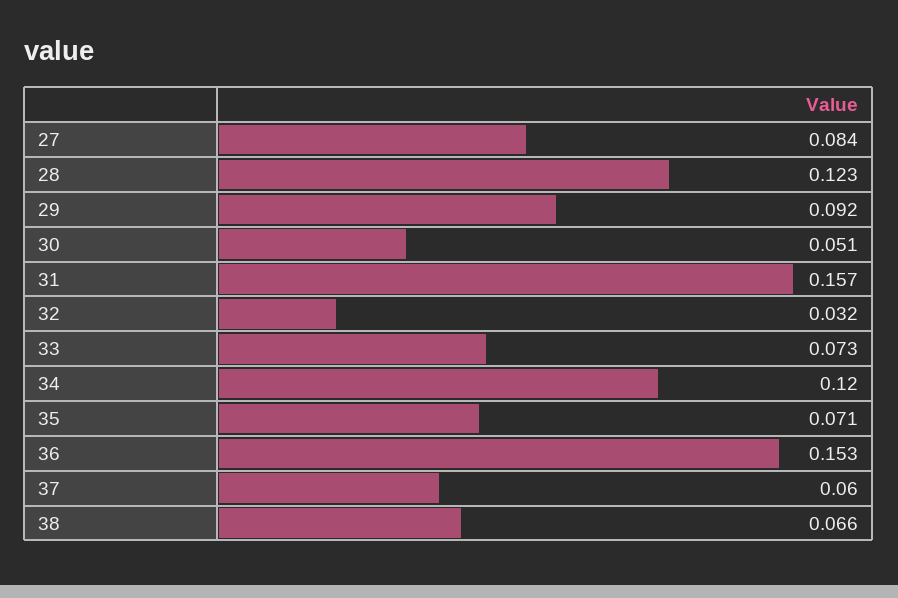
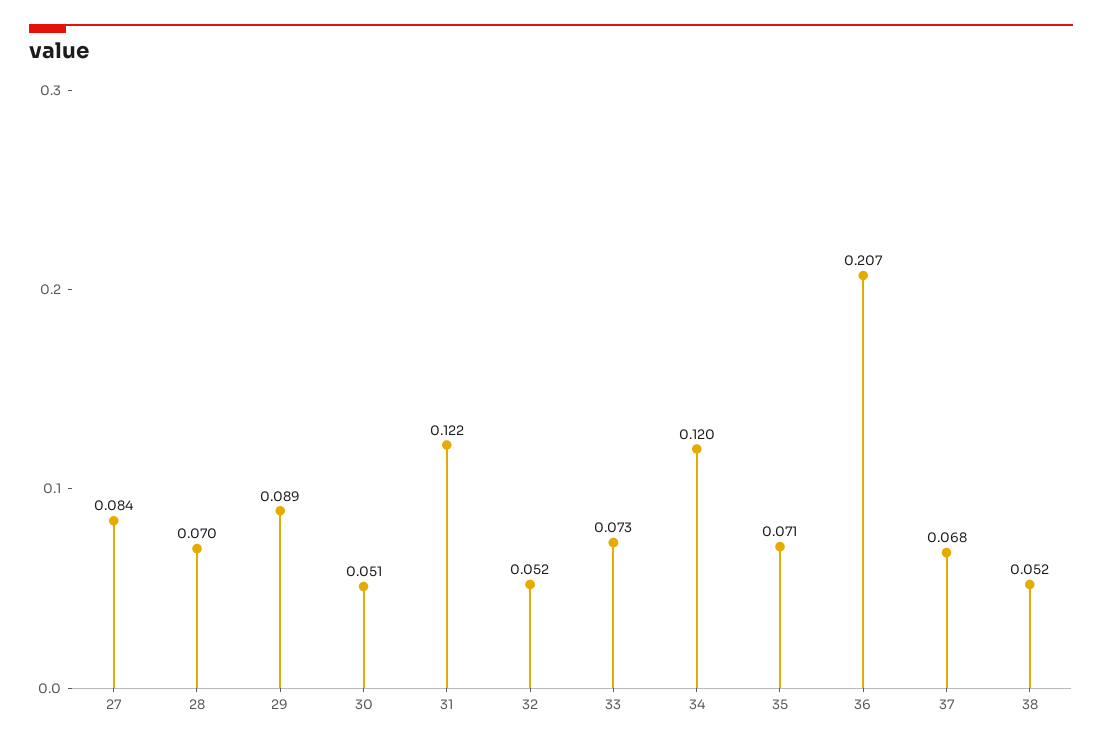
28: 0.123 -> 0.07
29: 0.092 -> 0.089
31: 0.157 -> 0.122
32: 0.032 -> 0.052
36: 0.153 -> 0.207
37: 0.06 -> 0.068
38: 0.066 -> 0.052

